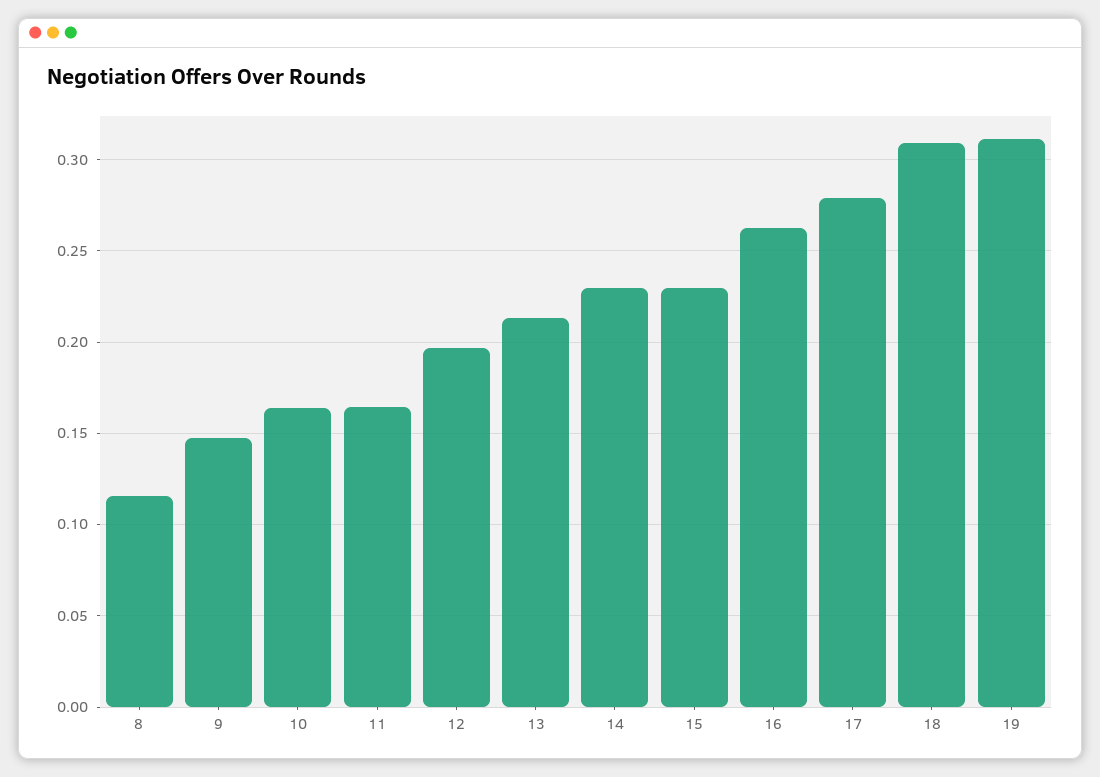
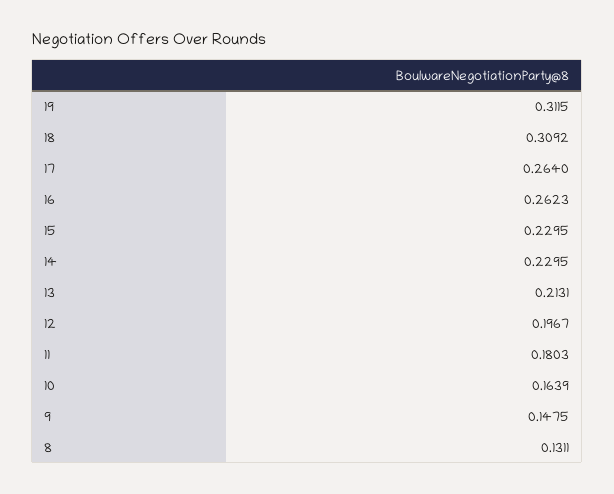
8: 0.115 -> 0.1311
11: 0.165 -> 0.1803
17: 0.28 -> 0.264

